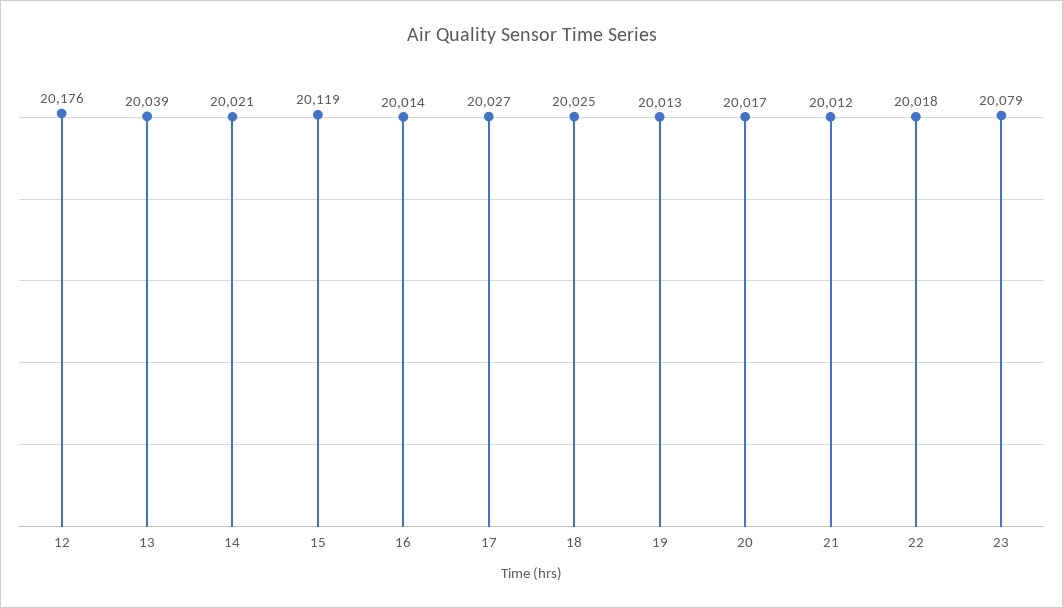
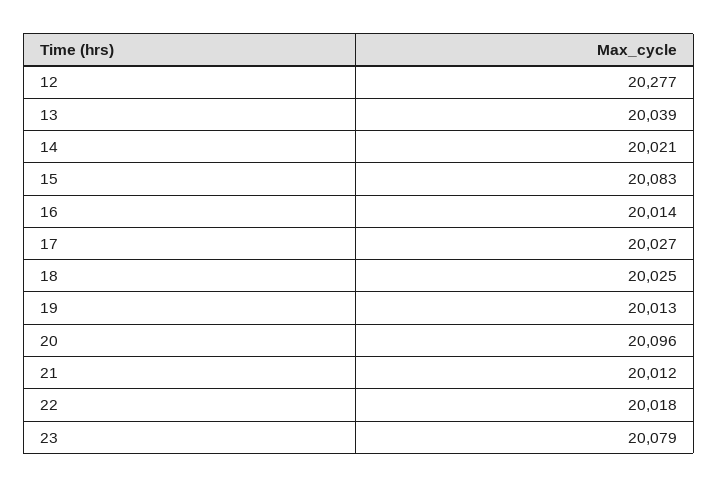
12: 20176 -> 20277
15: 20119 -> 20083
20: 20017 -> 20096

